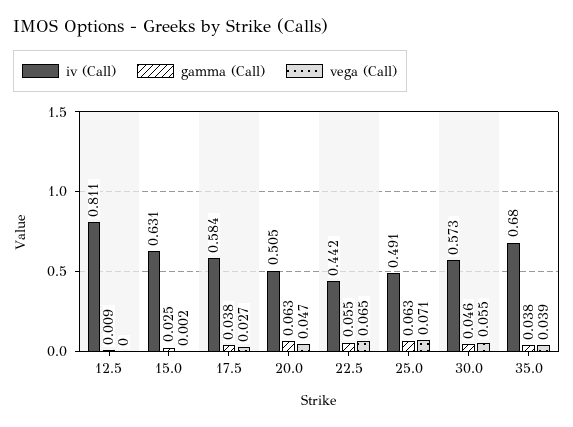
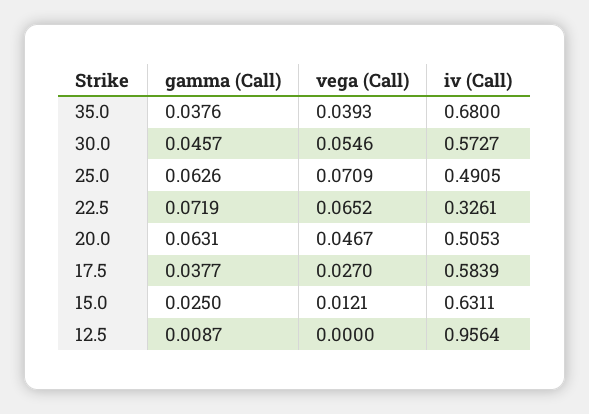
iv (Call), 12.5: 0.811 -> 0.9564
vega (Call), 15.0: 0.002 -> 0.0121
iv (Call), 22.5: 0.442 -> 0.3261
gamma (Call), 22.5: 0.055 -> 0.0719

